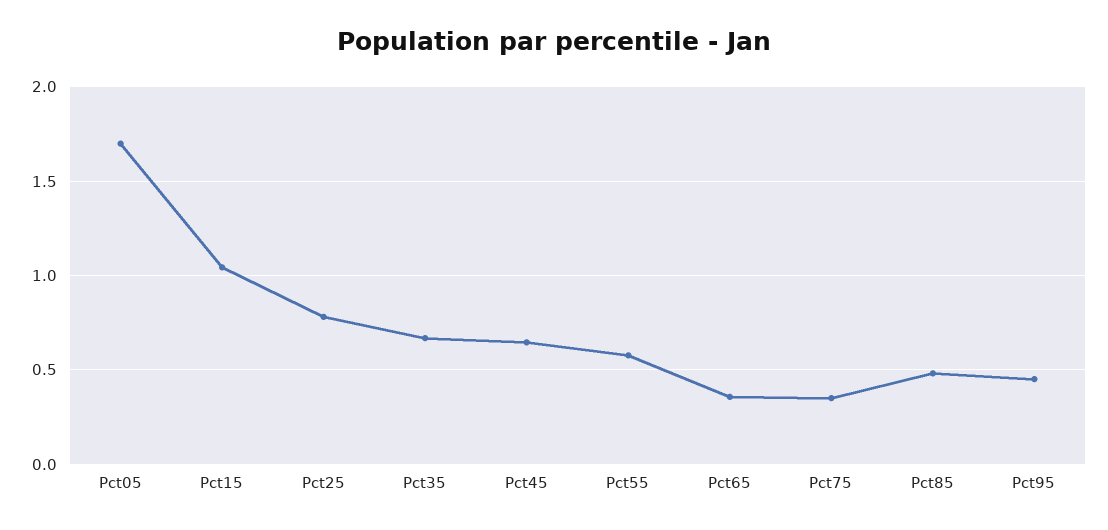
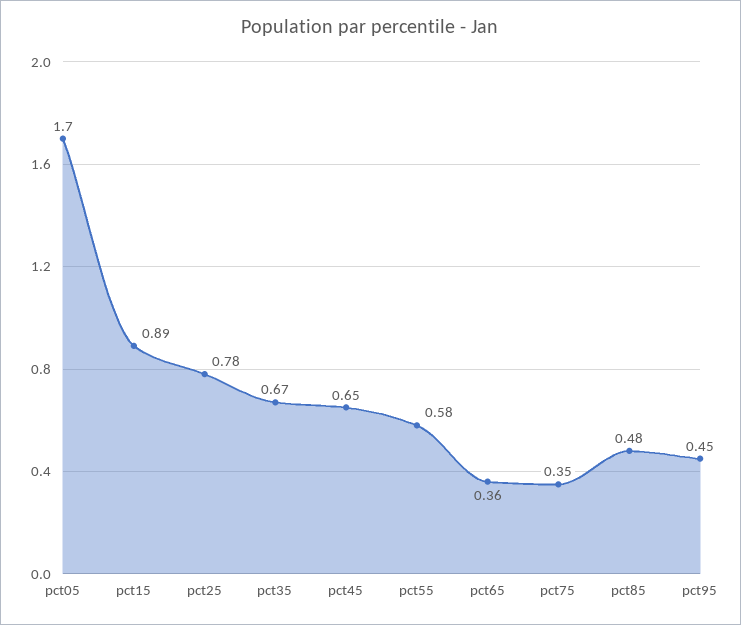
Pct15: 1.05 -> 0.89

